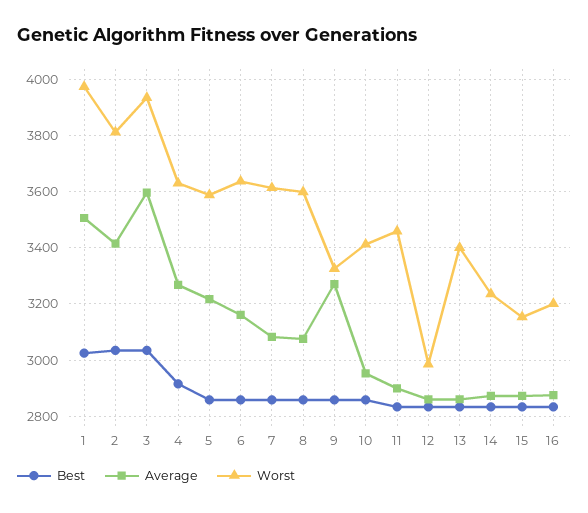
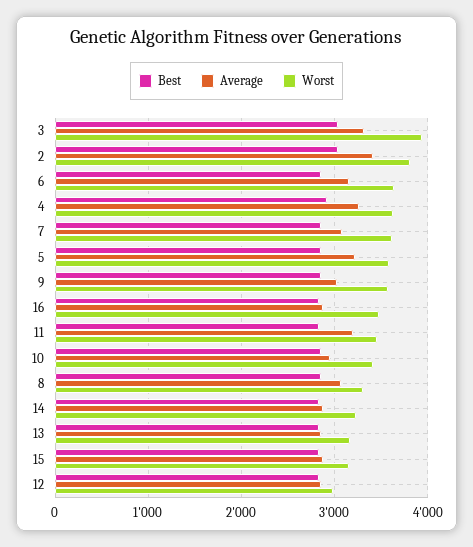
Best, 1: 3025 -> none
Average, 1: 3500 -> none
Worst, 1: 3975 -> none
Average, 3: 3600 -> 3300
Worst, 8: 3600 -> 3300
Average, 9: 3275 -> 3000
Worst, 9: 3325 -> 3600
Average, 11: 2900 -> 3200
Worst, 13: 3400 -> 3200
Worst, 16: 3200 -> 3500

